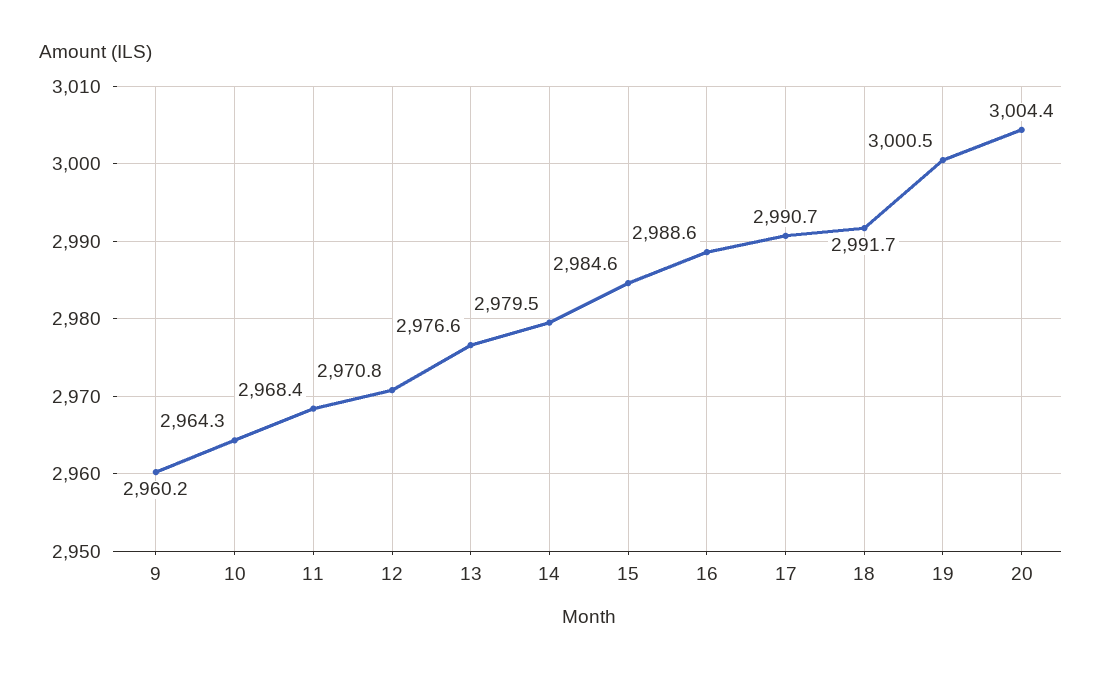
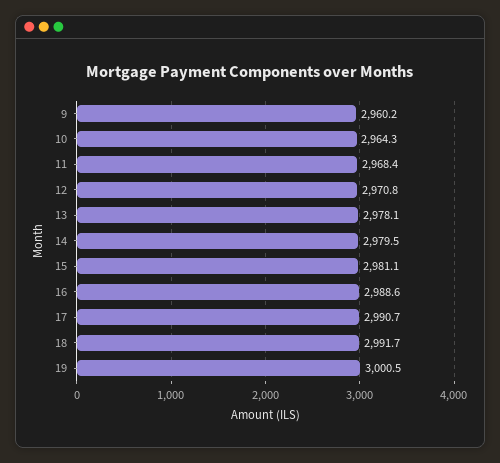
13: 2976.6 -> 2978.1
15: 2984.6 -> 2981.1
20: 3004.4 -> none

